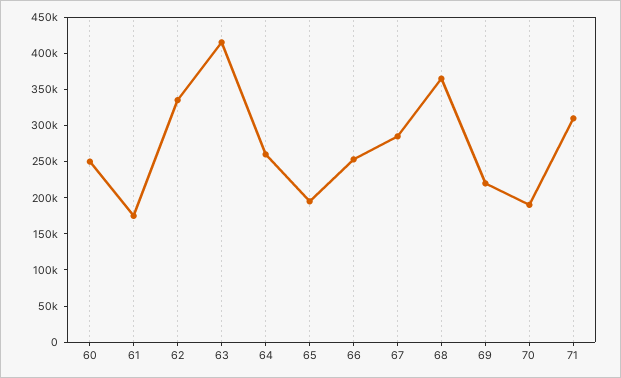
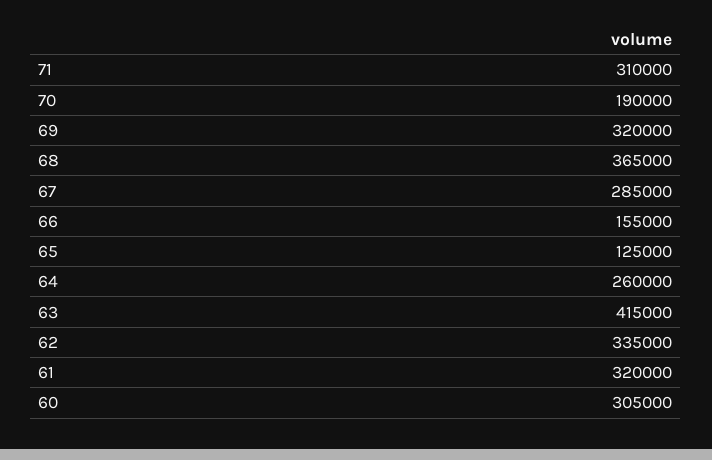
60: 250000 -> 305000
61: 175000 -> 320000
65: 200000 -> 125000
66: 250000 -> 155000
69: 225000 -> 320000

